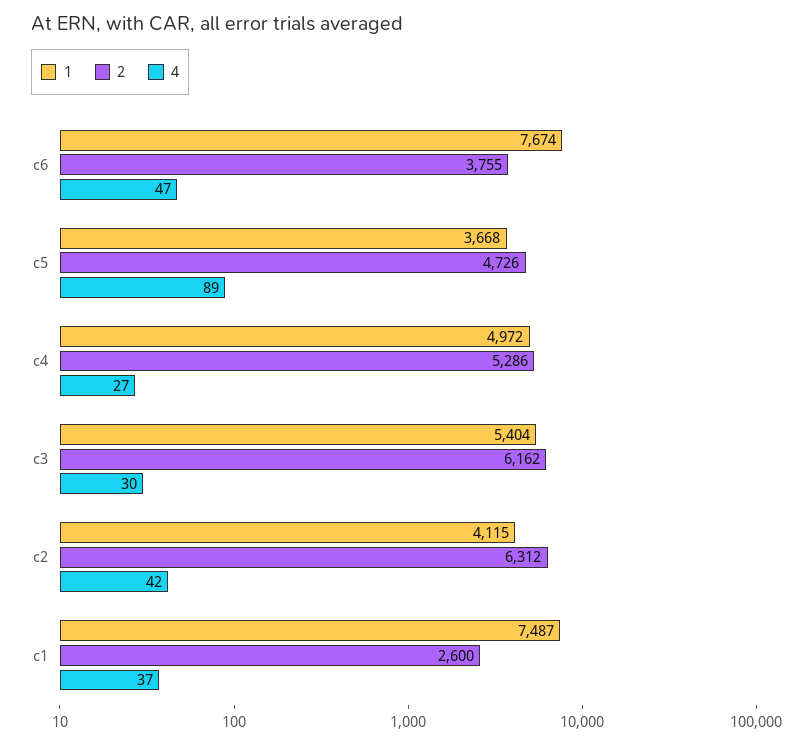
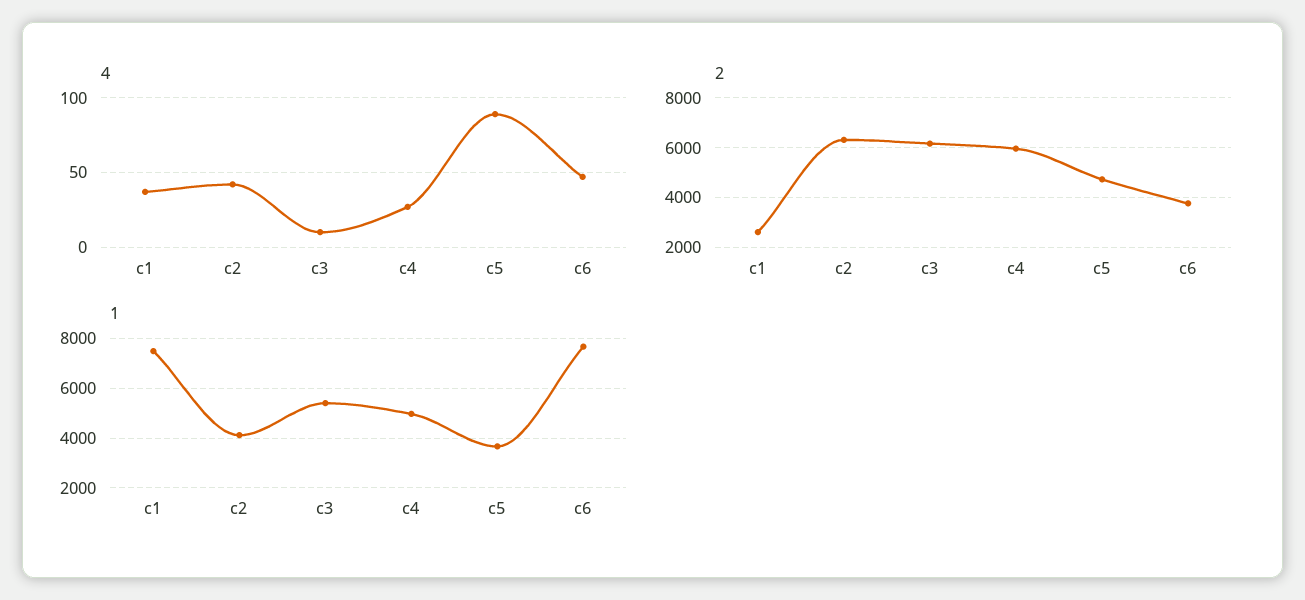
2, c4: 5286 -> 6000
4, c3: 30 -> 10

